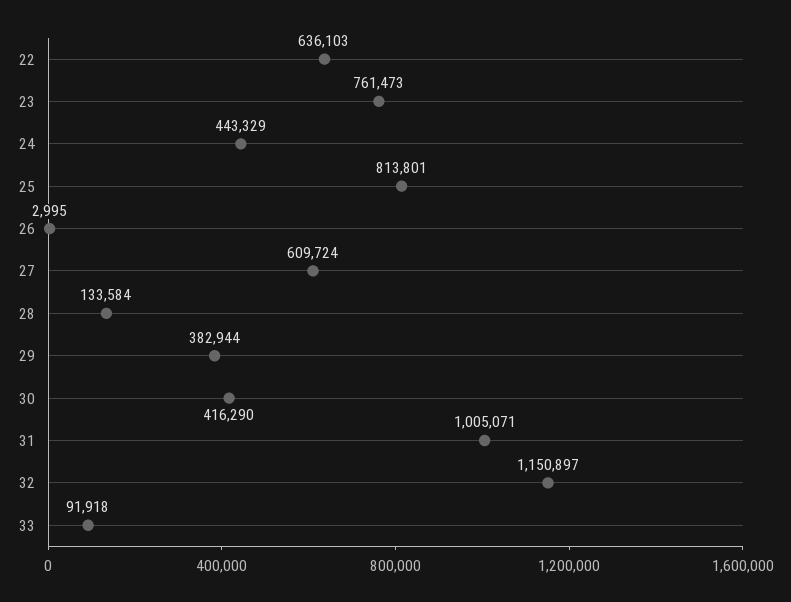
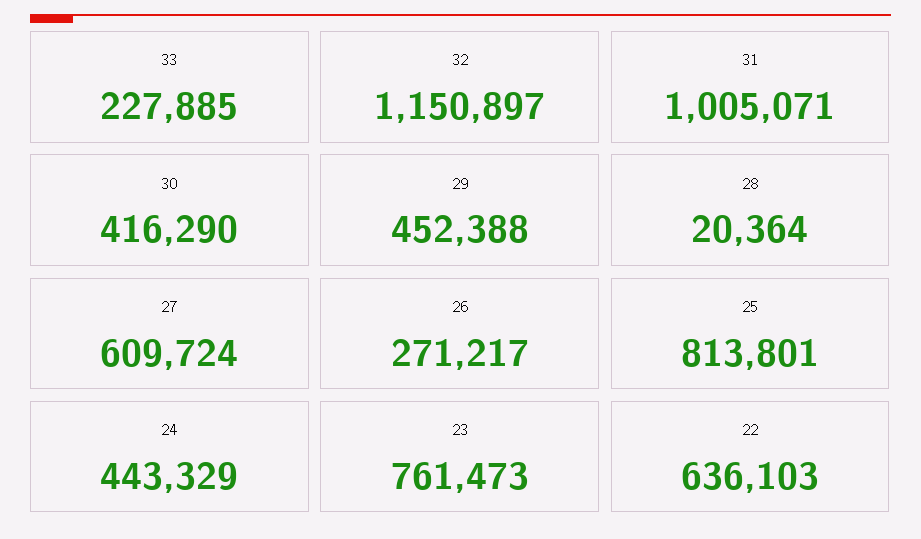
26: 2995 -> 271217
28: 133584 -> 20364
29: 382944 -> 452388
33: 91918 -> 227885

